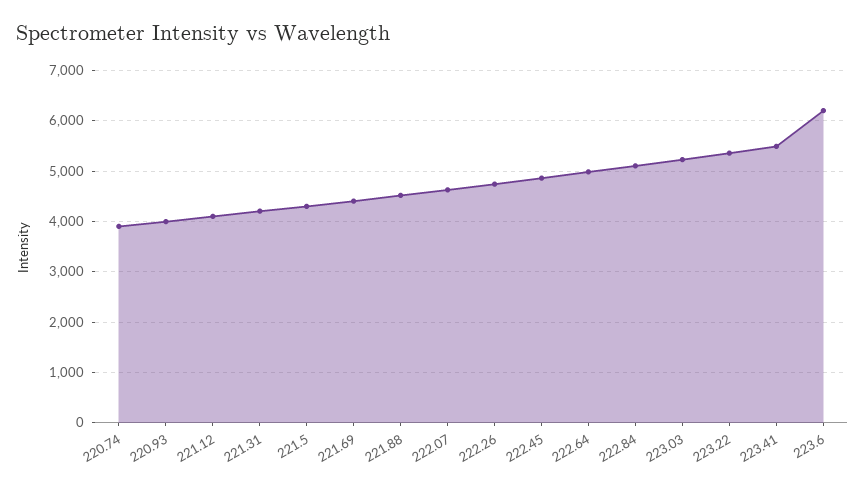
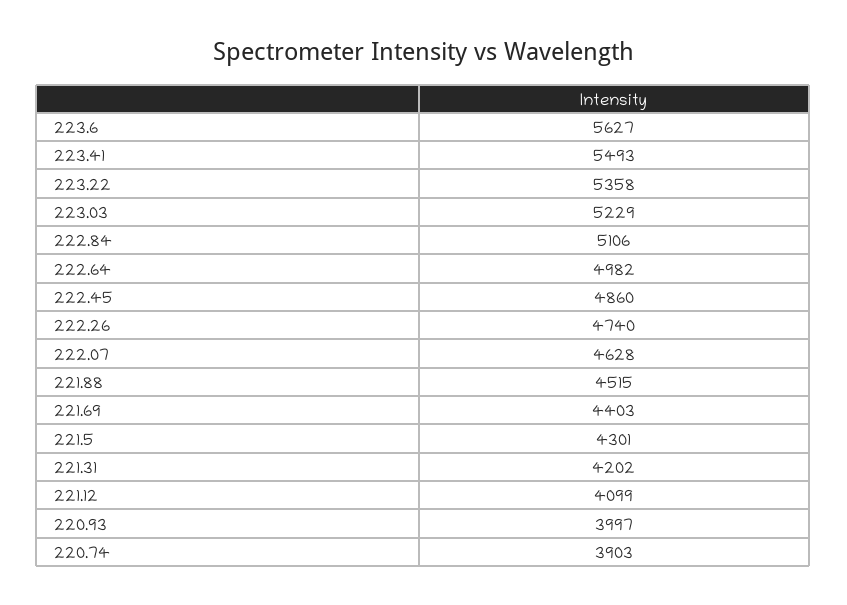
223.6: 6200 -> 5627

